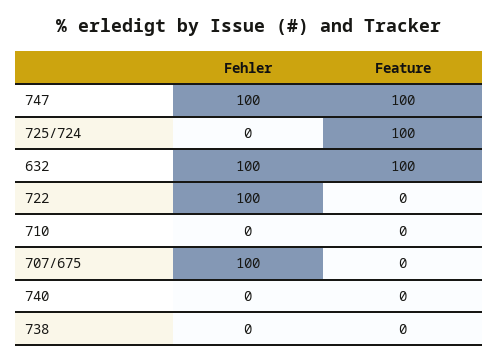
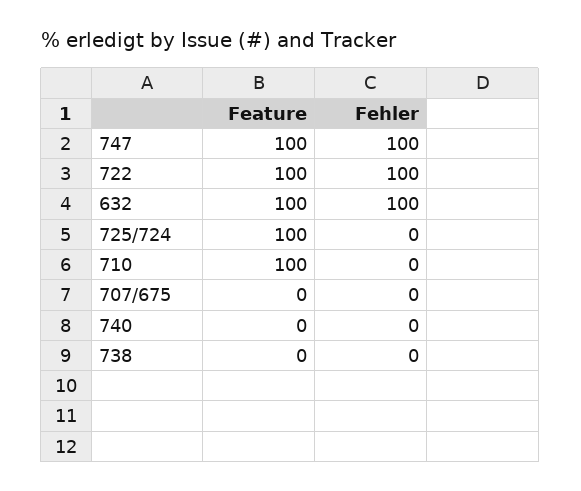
Feature, 722: 0 -> 100
Feature, 710: 0 -> 100
Fehler, 707/675: 100 -> 0

